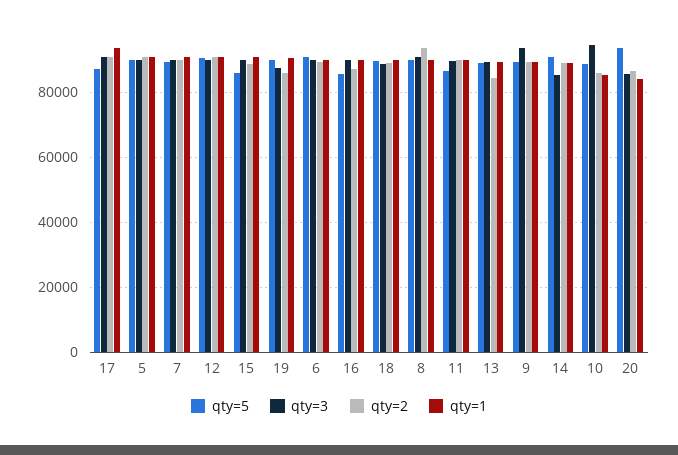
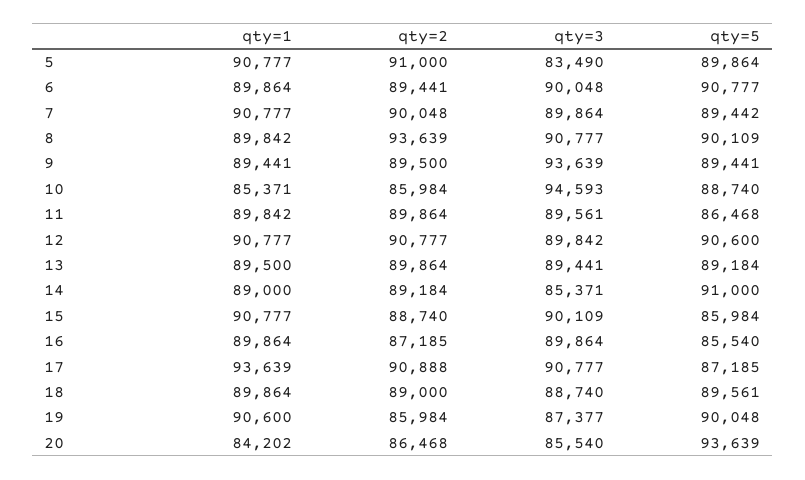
qty=3, 5: 90000 -> 83490
qty=2, 13: 84000 -> 89864

